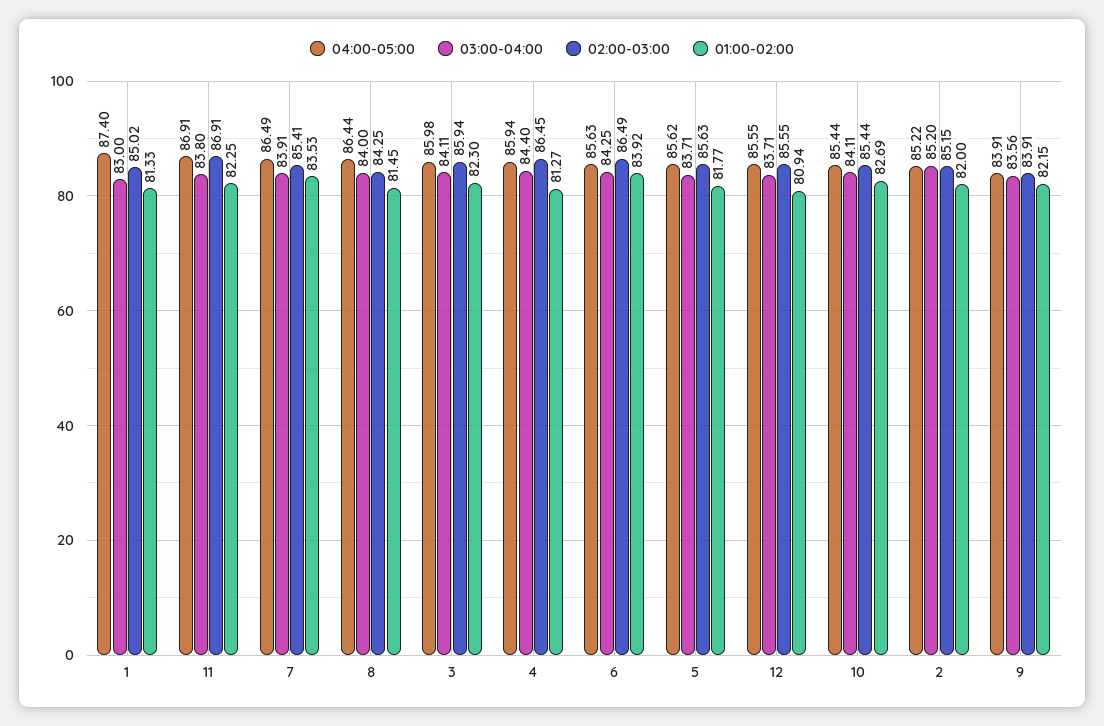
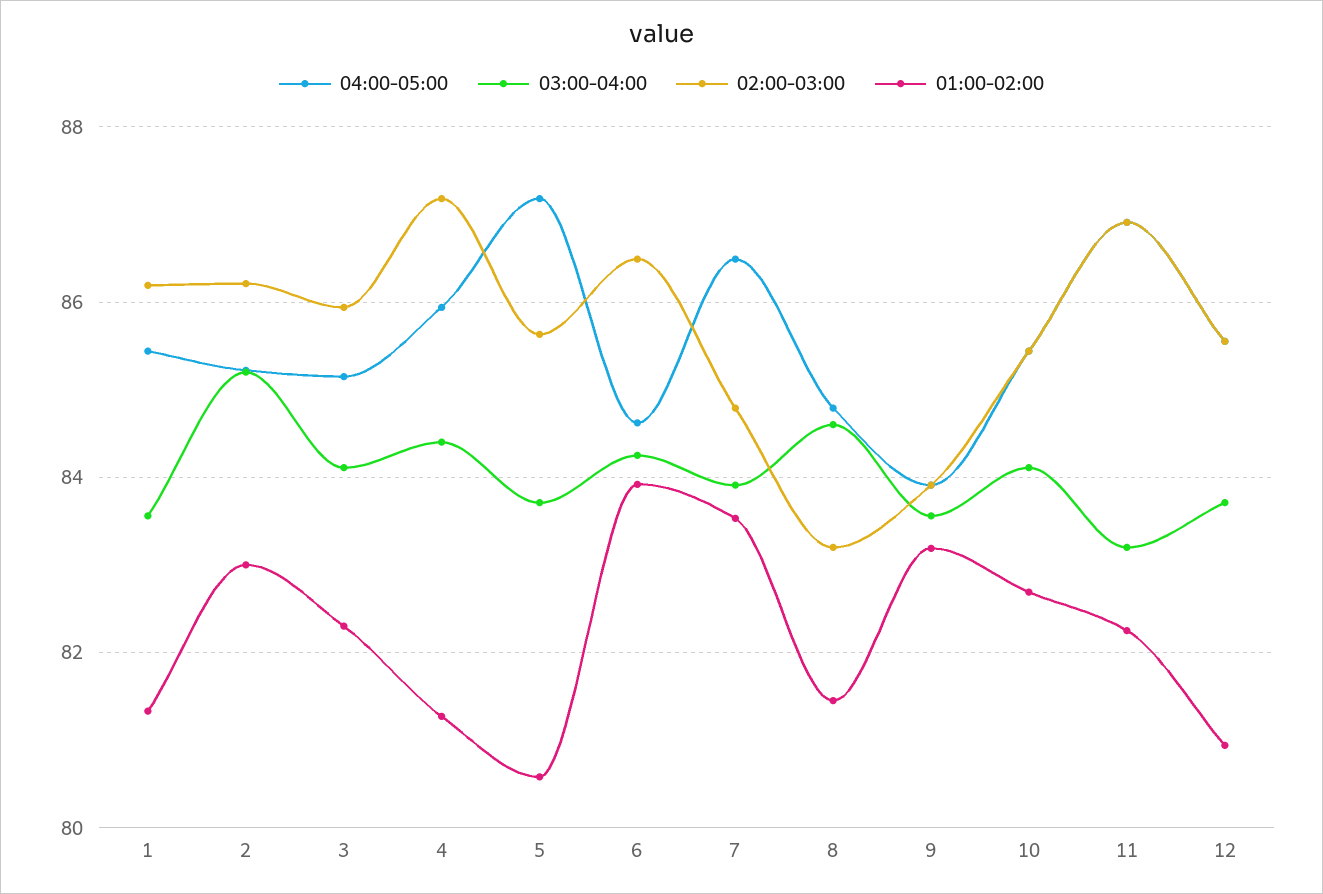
04:00-05:00, 1: 87.4 -> 85.4
03:00-04:00, 1: 83 -> 83.6
02:00-03:00, 1: 85.02 -> 86.2
03:00-04:00, 11: 83.8 -> 83.2
02:00-03:00, 7: 85.41 -> 84.8
04:00-05:00, 8: 86.44 -> 84.8
03:00-04:00, 8: 84 -> 84.6
02:00-03:00, 8: 84.25 -> 83.2
04:00-05:00, 3: 85.98 -> 85.2
02:00-03:00, 4: 86.45 -> 87.2
04:00-05:00, 6: 85.63 -> 84.6
04:00-05:00, 5: 85.62 -> 87.2
01:00-02:00, 5: 81.77 -> 80.6
02:00-03:00, 2: 85.15 -> 86.2
01:00-02:00, 2: 82 -> 83
01:00-02:00, 9: 82.15 -> 83.2

